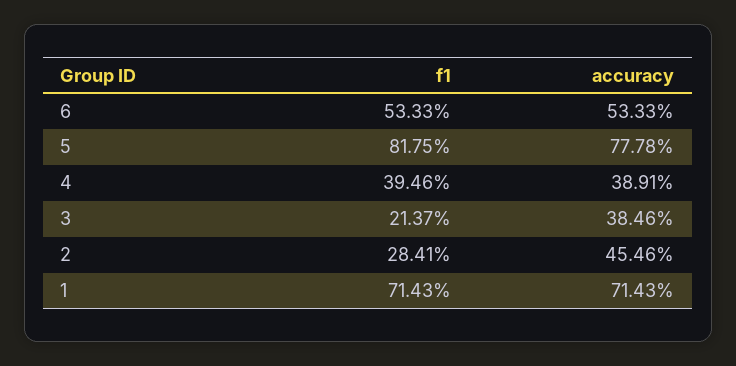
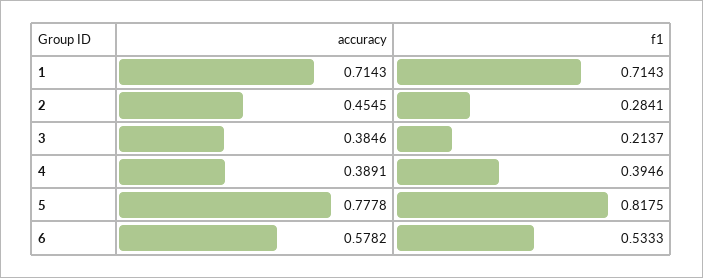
accuracy, 6: 0.5333 -> 0.5782
accuracy, 2: 0.4546 -> 0.4545

